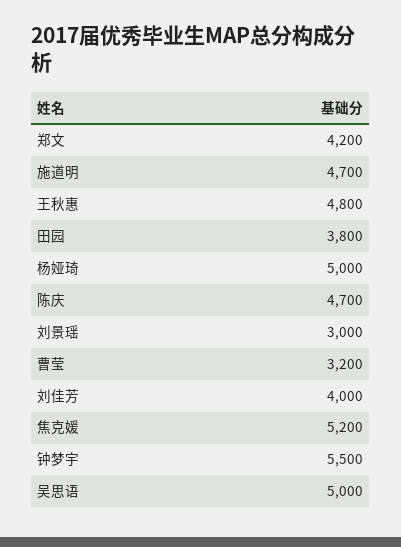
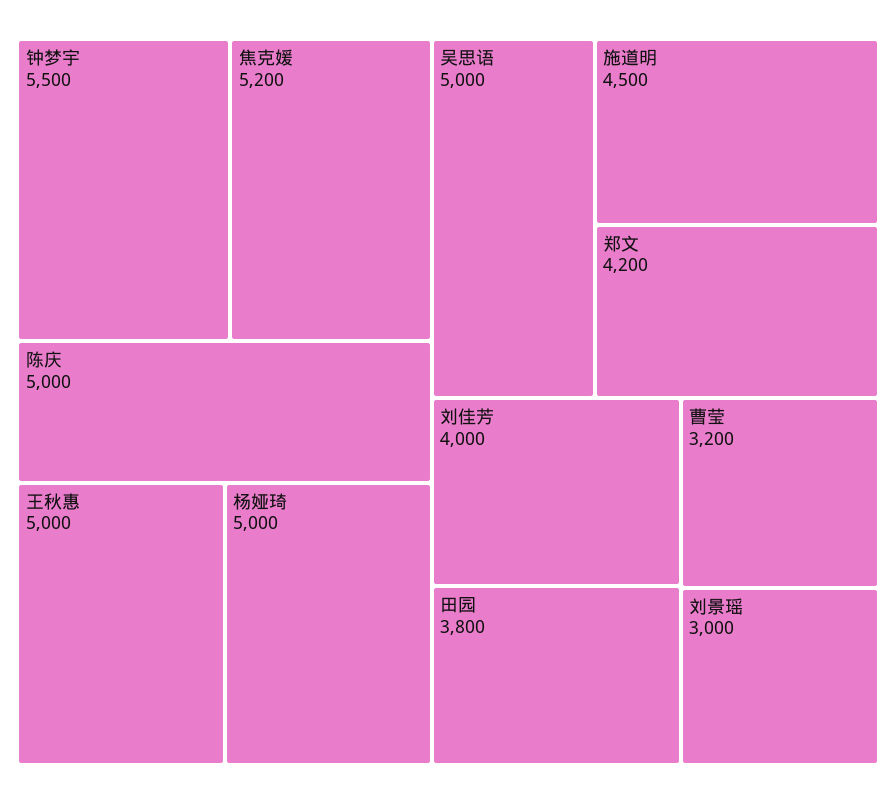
施道明: 4700 -> 4500
王秋惠: 4800 -> 5000
陈庆: 4700 -> 5000

